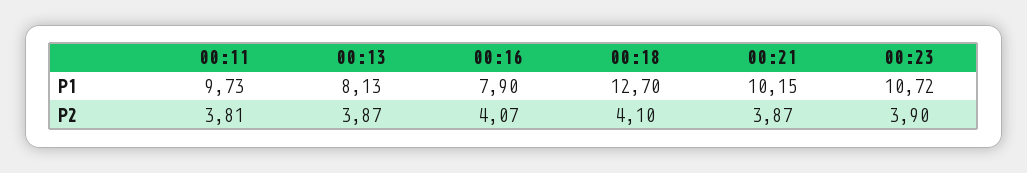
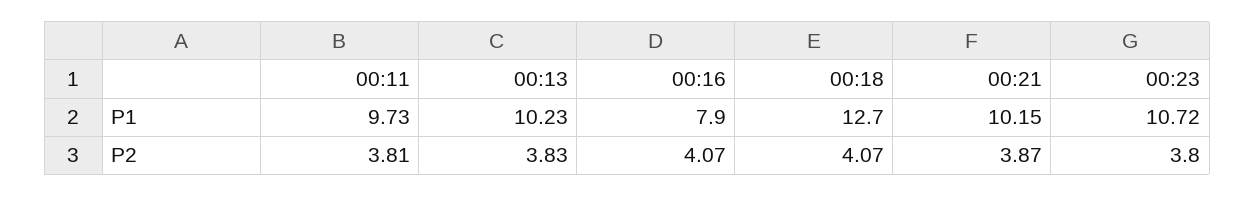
00:13, P1: 8.13 -> 10.23
00:13, P2: 3.87 -> 3.83
00:18, P2: 4.1 -> 4.07
00:23, P2: 3.9 -> 3.8

